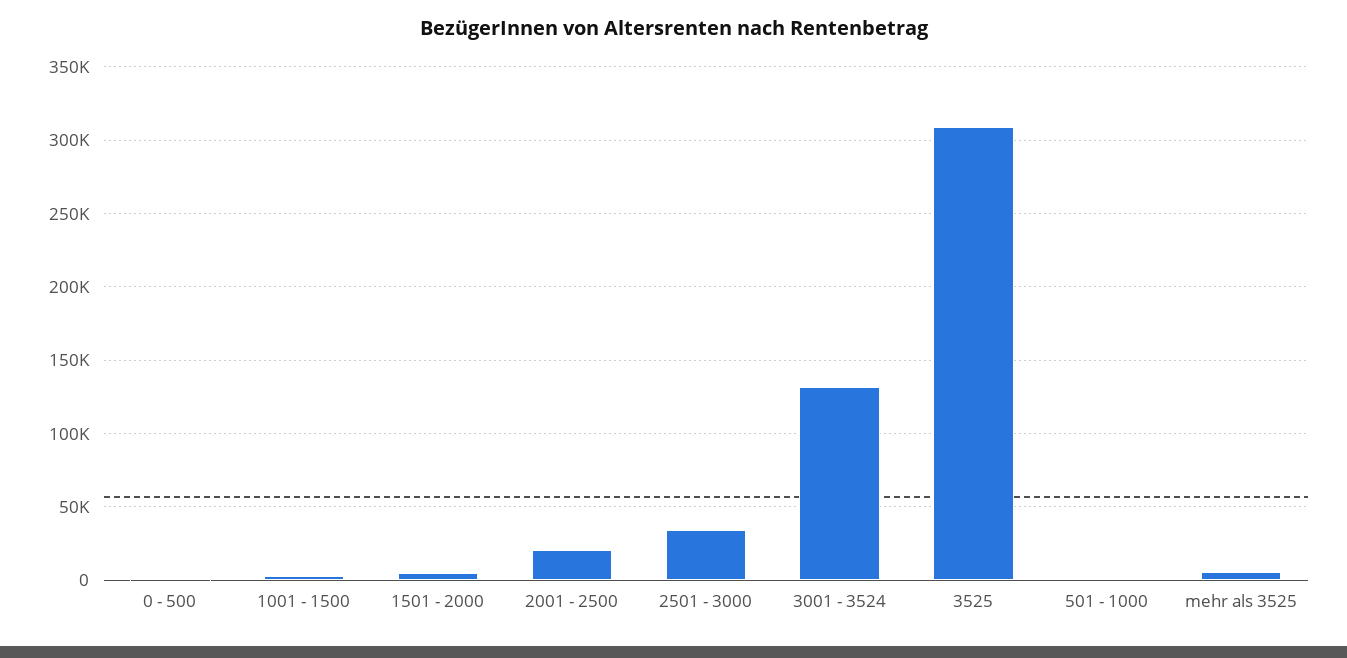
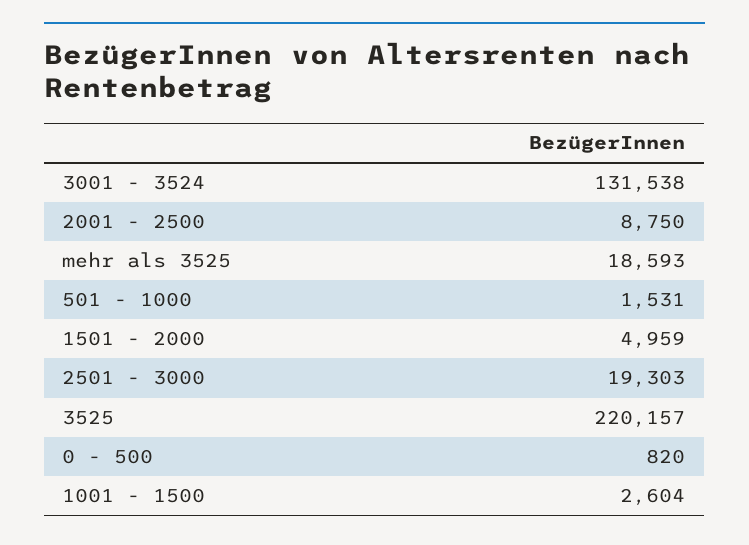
2001 - 2500: 20000 -> 8750
2501 - 3000: 35000 -> 19303
3525: 310000 -> 220157
mehr als 3525: 5000 -> 18593

